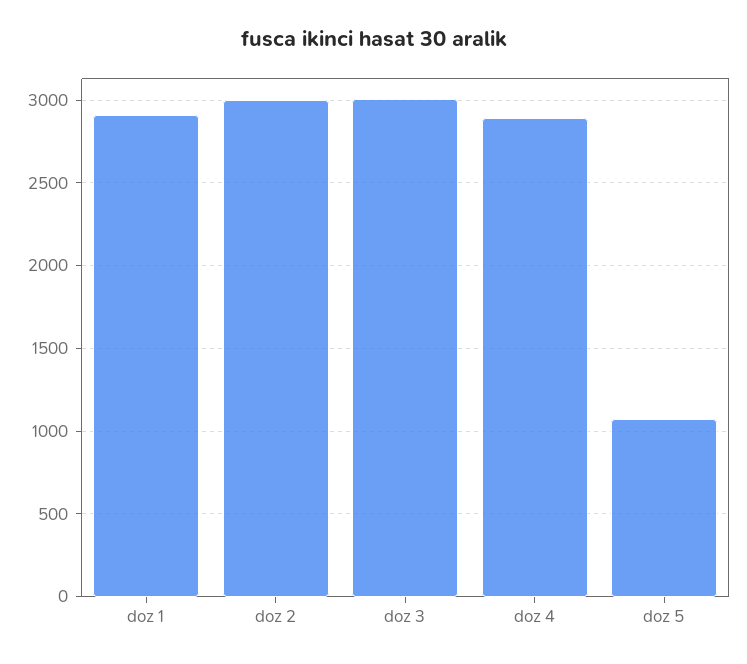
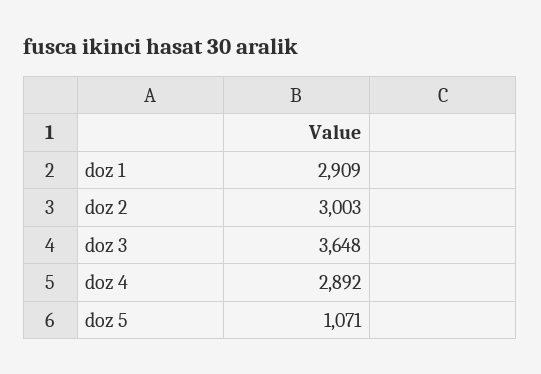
doz 3: 3000 -> 3648

